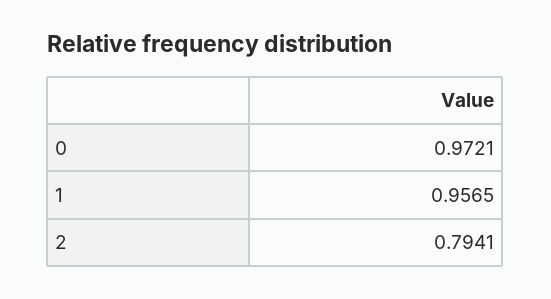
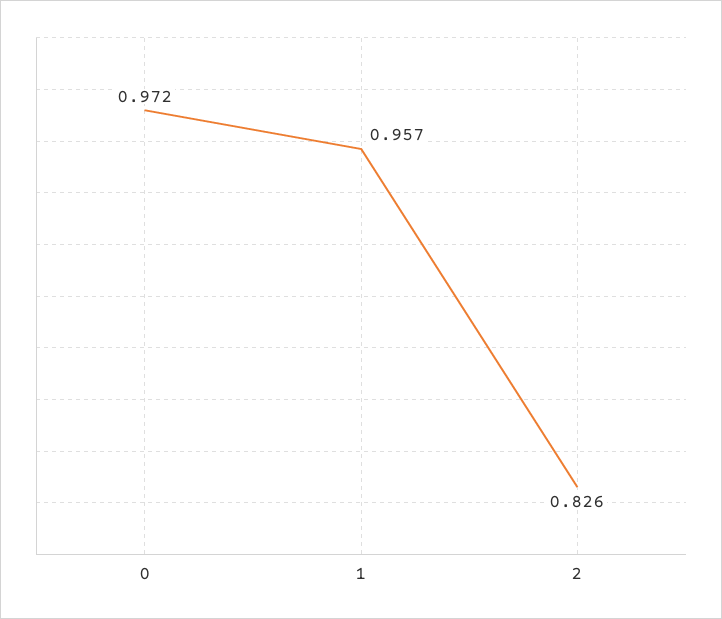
2: 0.7941 -> 0.826

